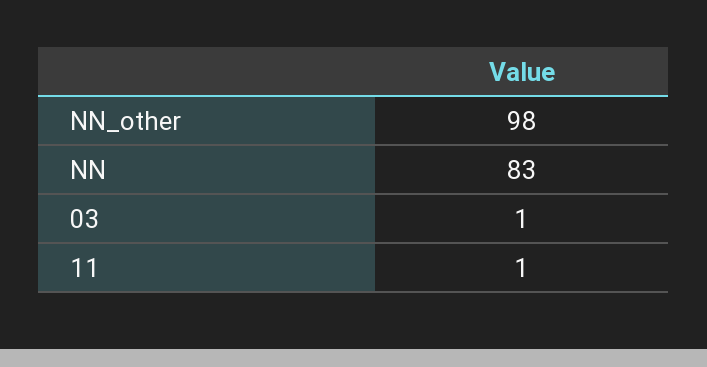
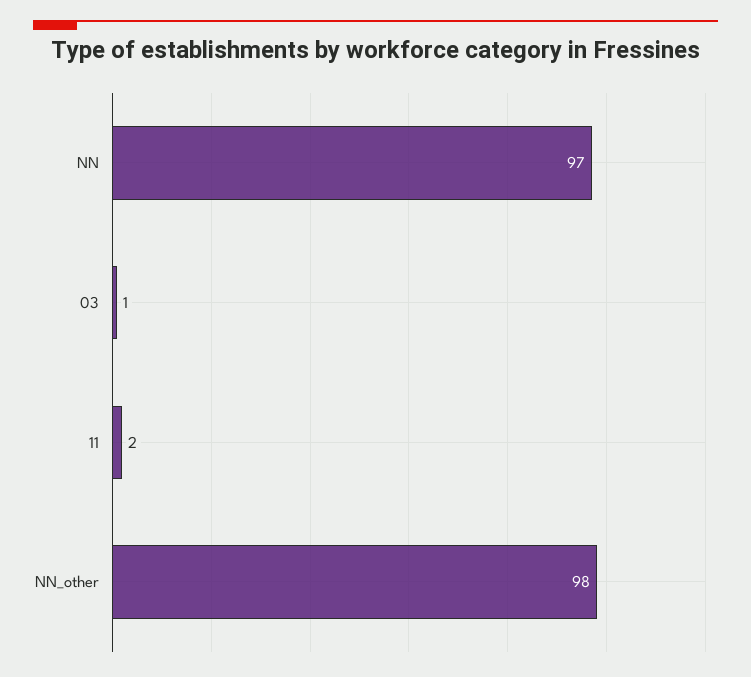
NN: 83 -> 97
11: 1 -> 2

